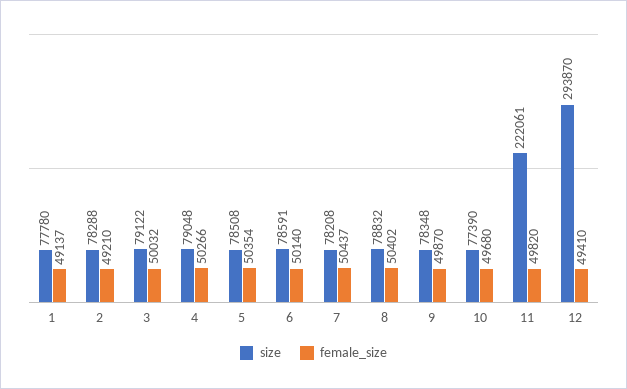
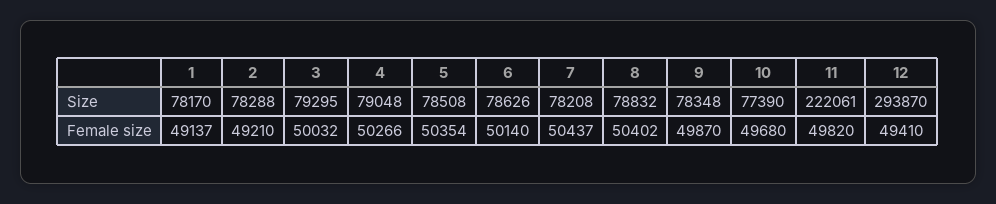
size, 1: 77780 -> 78170
size, 3: 79122 -> 79295
size, 6: 78591 -> 78626

